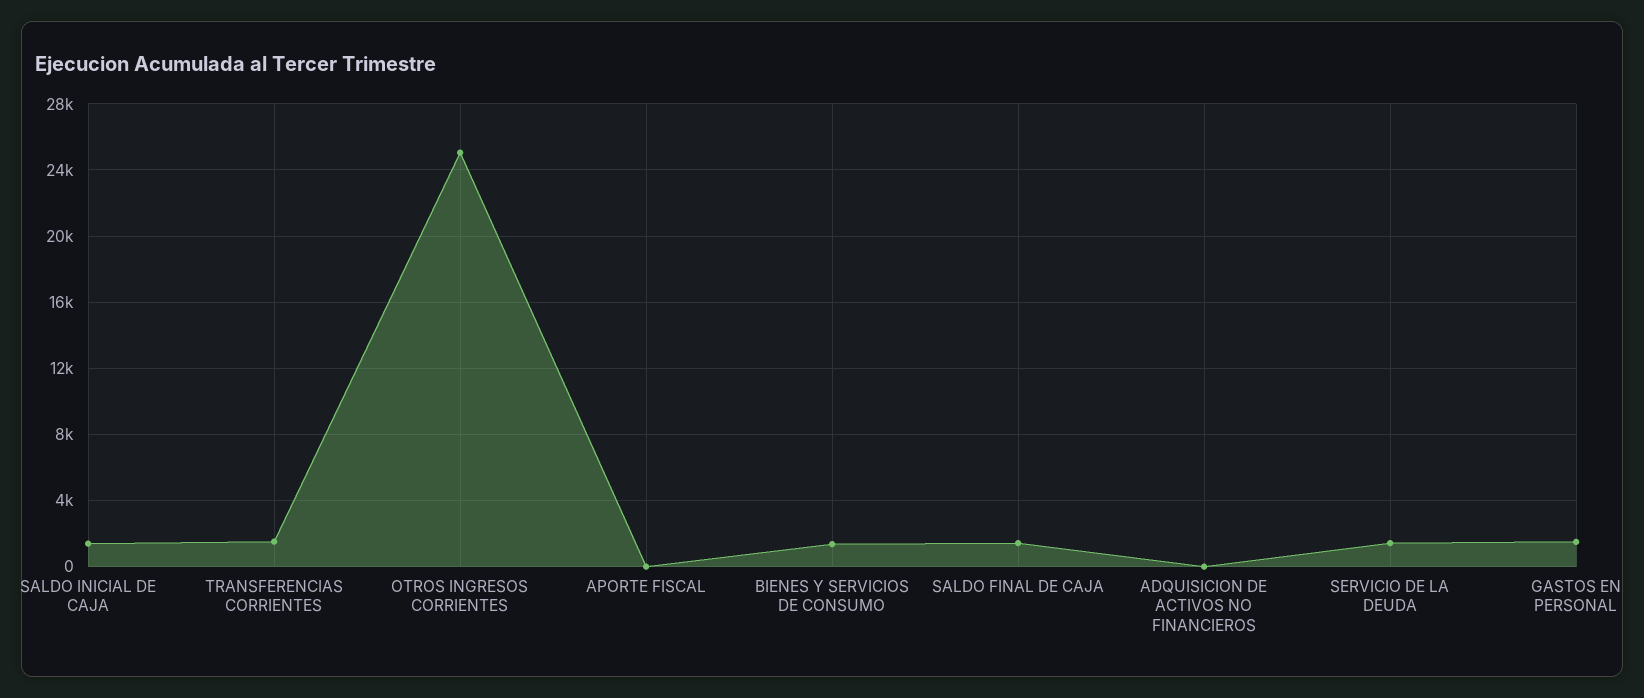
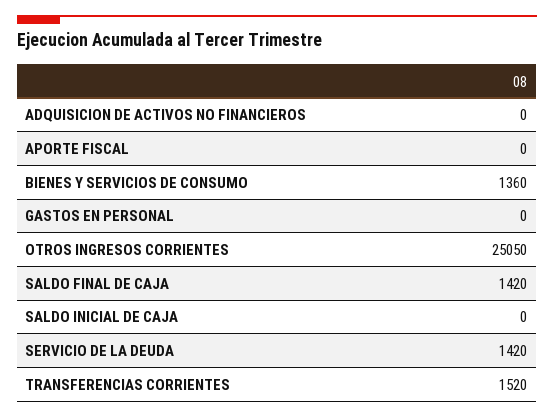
SALDO INICIAL DE CAJA: 1500 -> 0
GASTOS EN PERSONAL: 1500 -> 0

